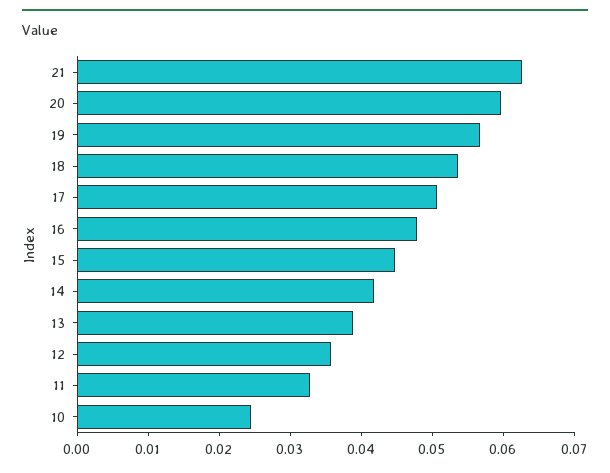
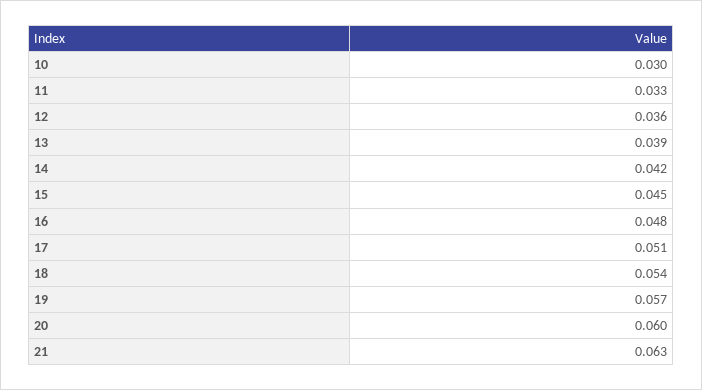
10: 0.024 -> 0.03

